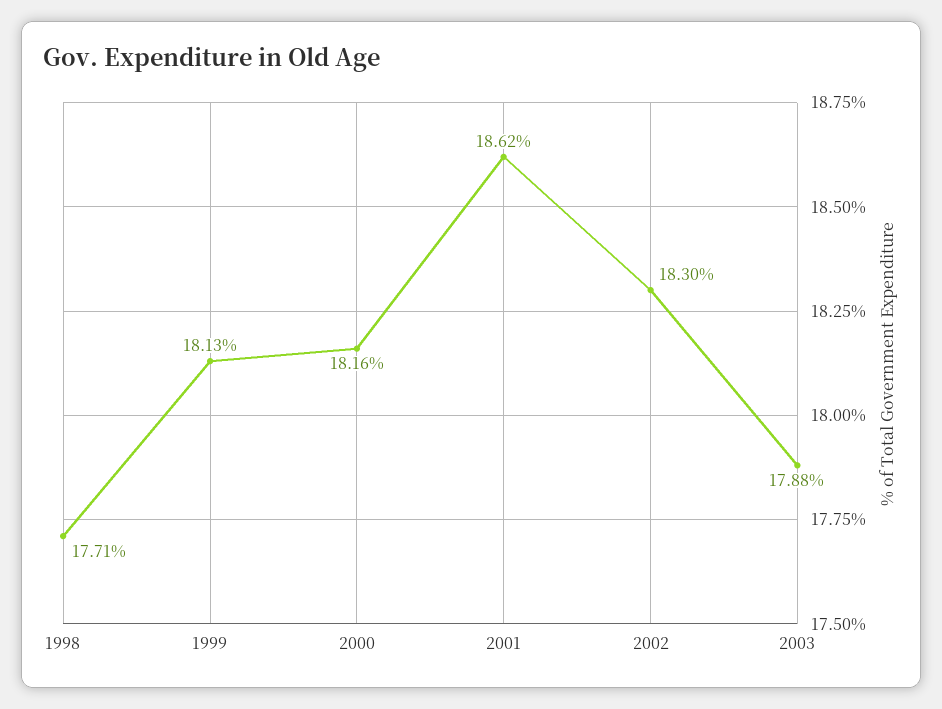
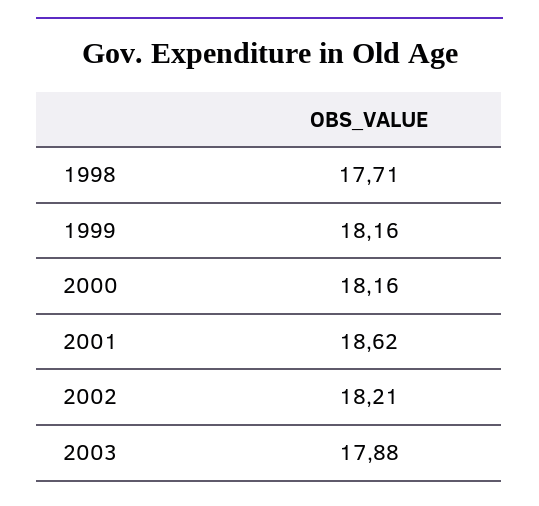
1999: 18.13 -> 18.16
2002: 18.3 -> 18.21

